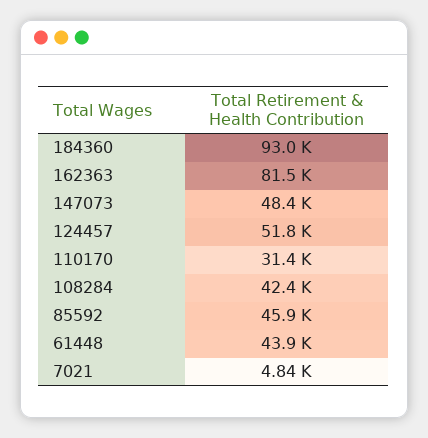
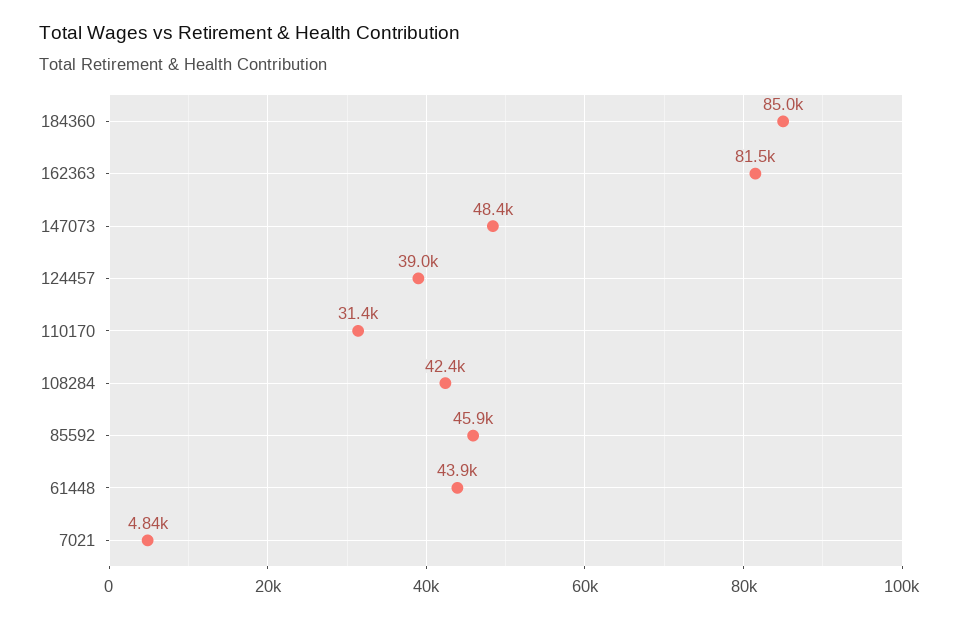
184360: 93000 -> 85000
124457: 51800 -> 39000

